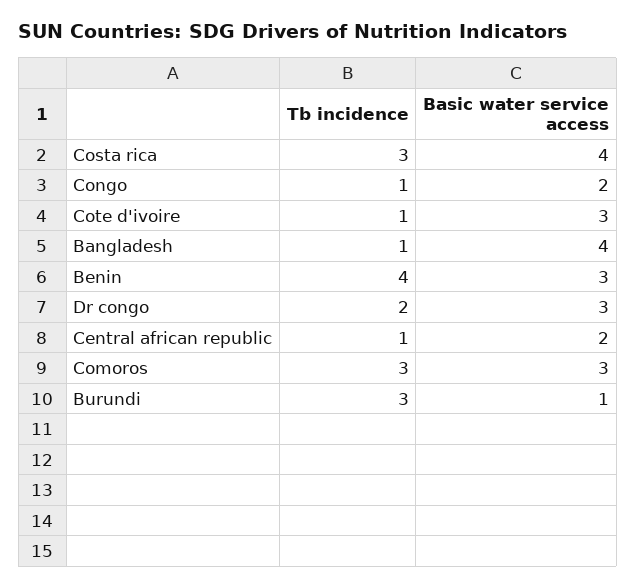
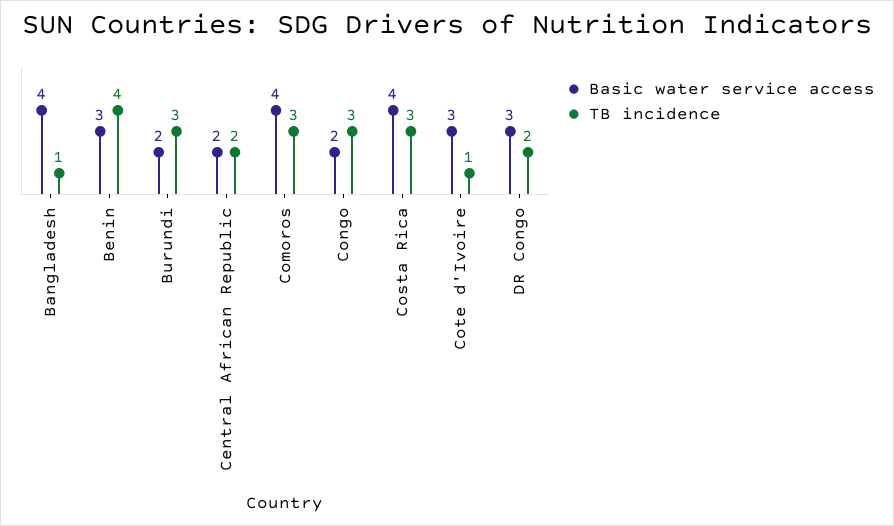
Tb incidence, Congo: 1 -> 3
Tb incidence, Central african republic: 1 -> 2
Basic water service access, Comoros: 3 -> 4
Basic water service access, Burundi: 1 -> 2

